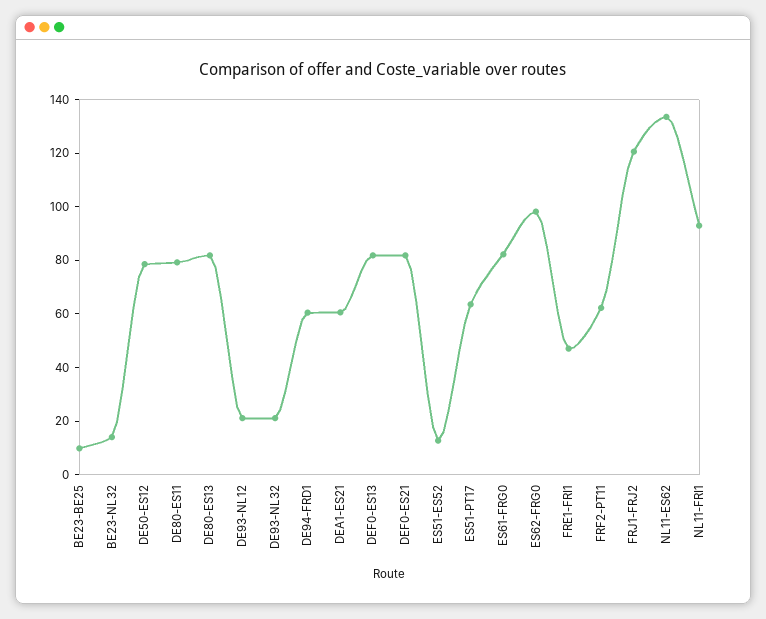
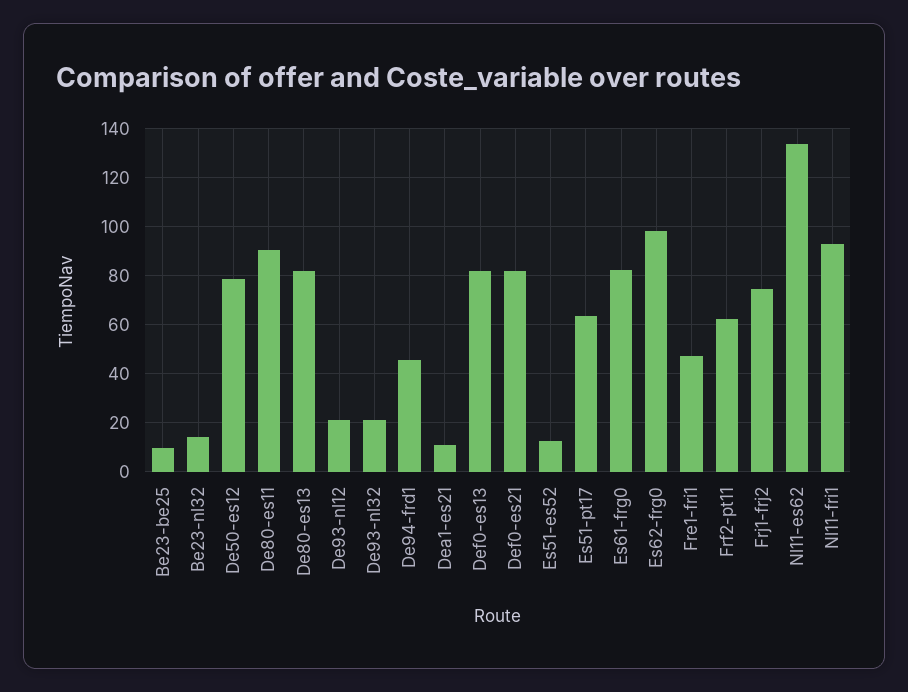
DE80-ES11: 80 -> 90
DE94-FRD1: 60 -> 45
DEA1-ES21: 60 -> 10
FRJ1-FRJ2: 120 -> 75

